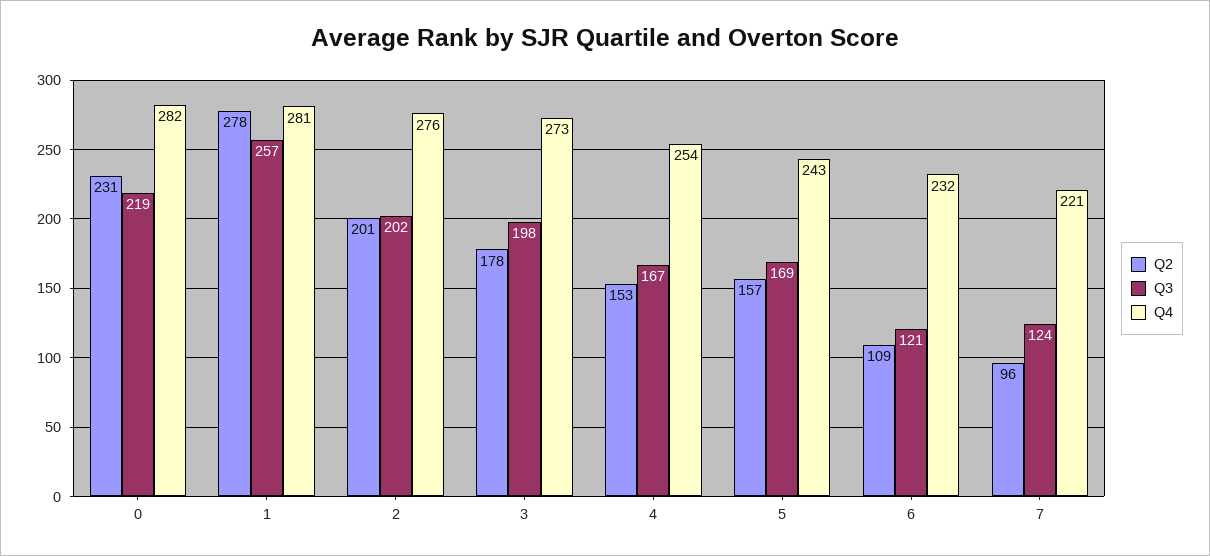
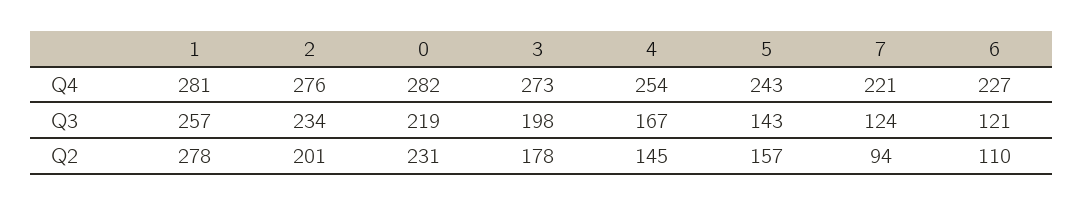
Q3, 2: 202 -> 234
Q2, 4: 153 -> 145
Q3, 5: 169 -> 143
Q2, 6: 109 -> 110
Q4, 6: 232 -> 227
Q2, 7: 96 -> 94

